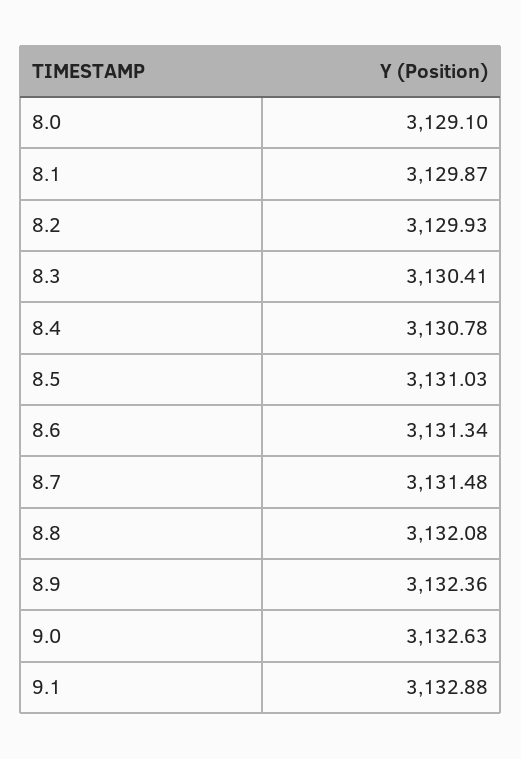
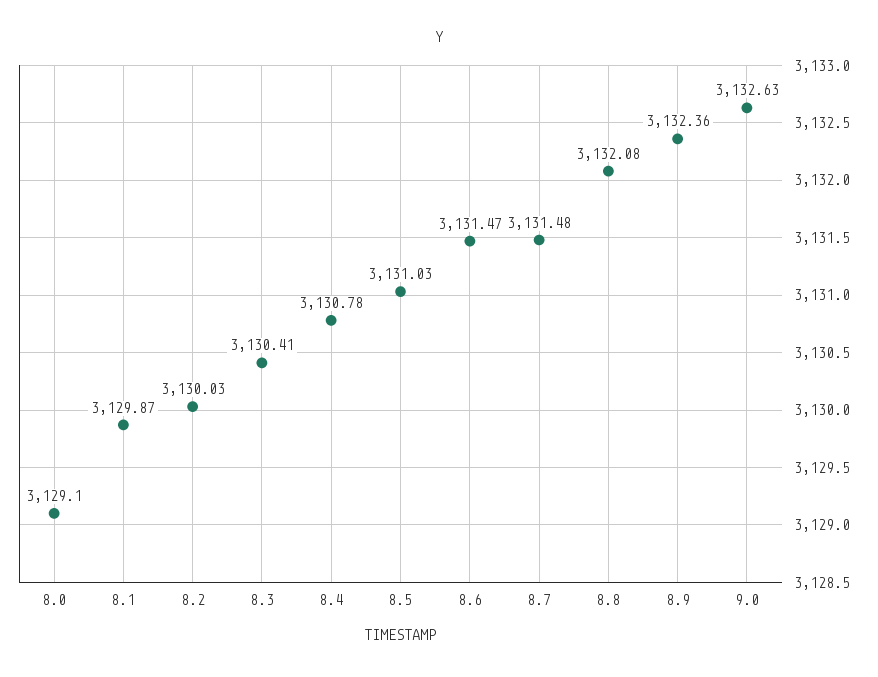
8.2: 3129.93 -> 3130.03
8.6: 3131.34 -> 3131.47
9.1: 3132.88 -> none

